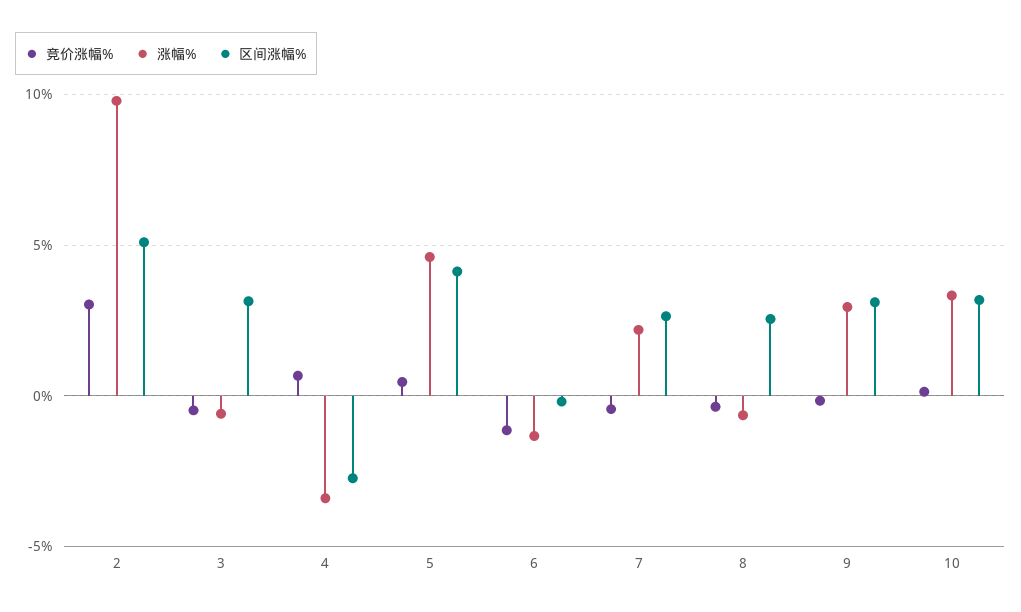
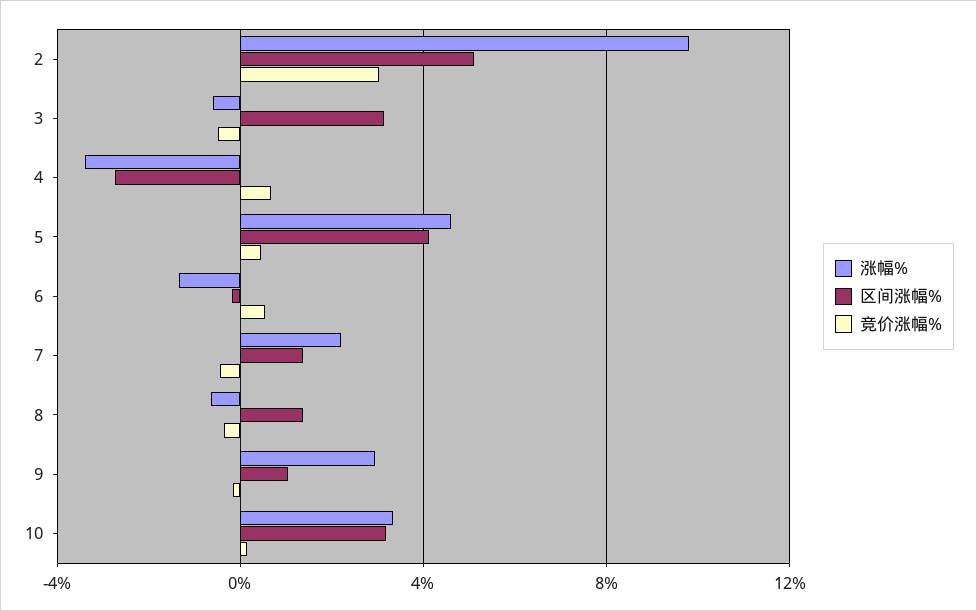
竞价涨幅%, 6: -1 -> 0.5
区间涨幅%, 7: 2.5 -> 1.5
区间涨幅%, 8: 2.5 -> 1.5
区间涨幅%, 9: 3 -> 1

